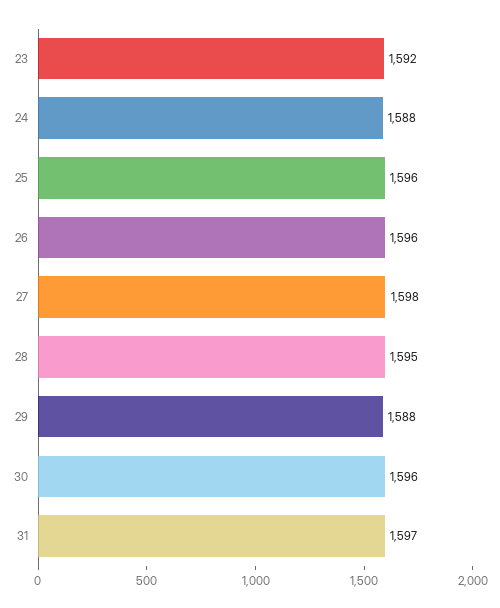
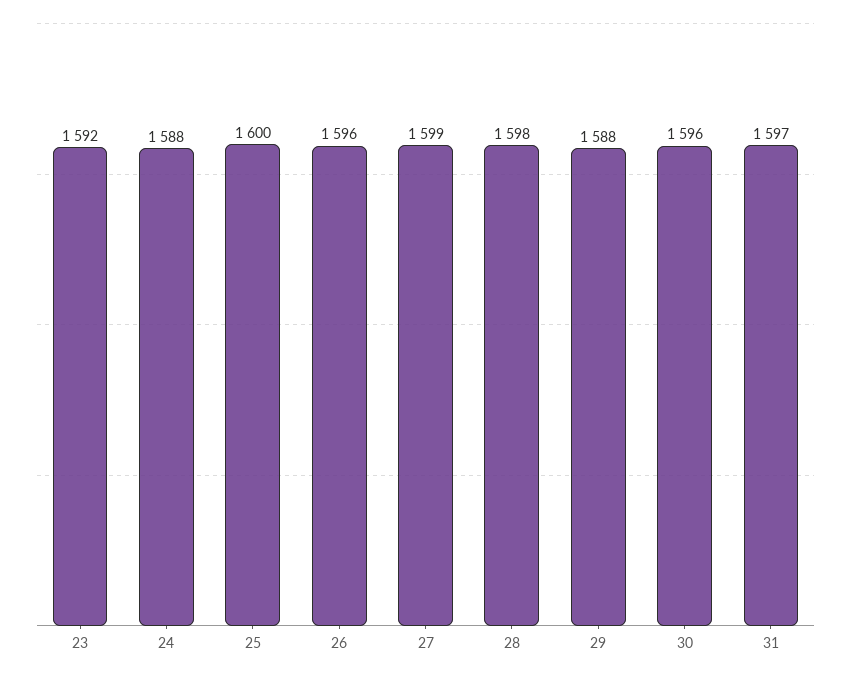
25: 1596 -> 1600
27: 1598 -> 1599
28: 1595 -> 1598

